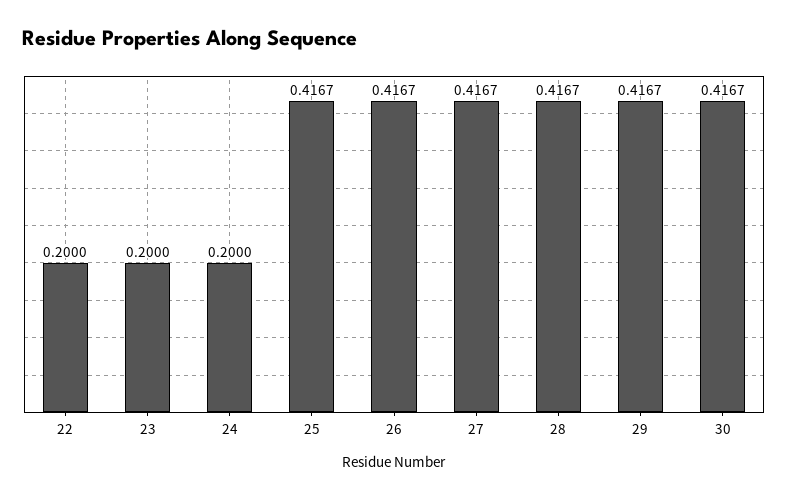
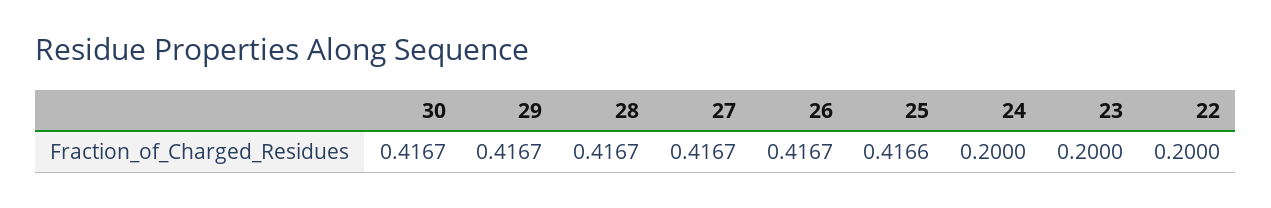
25: 0.4167 -> 0.4166

